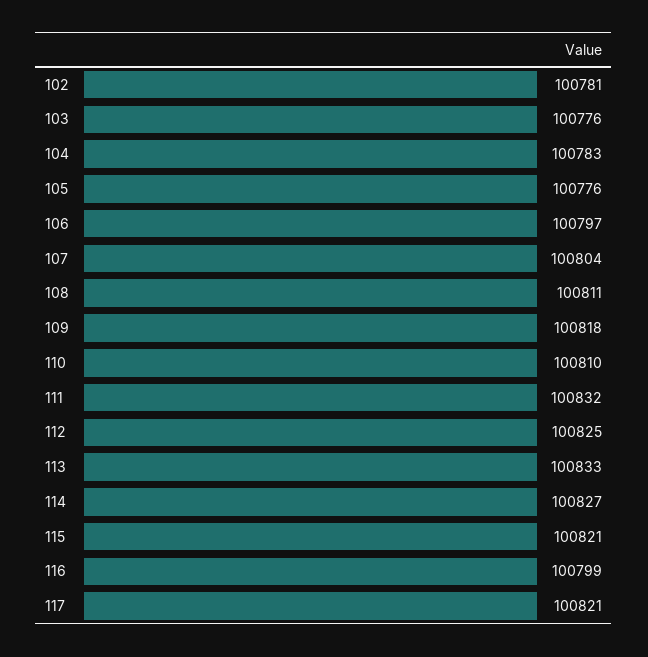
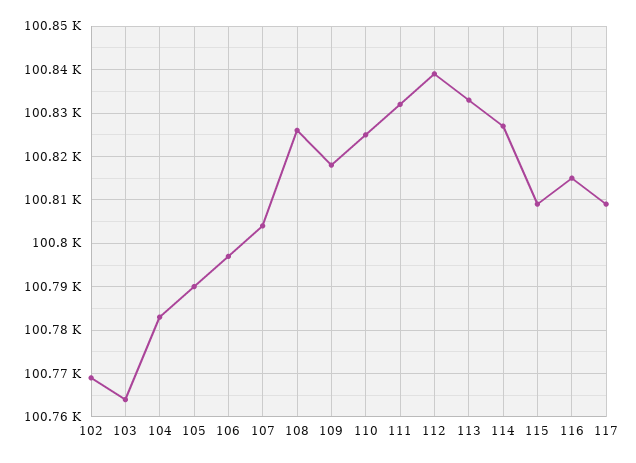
102: 100781 -> 100770
103: 100776 -> 100765
105: 100776 -> 100790
108: 100811 -> 100825
110: 100810 -> 100825
112: 100825 -> 100840
115: 100821 -> 100810
116: 100799 -> 100815
117: 100821 -> 100810

